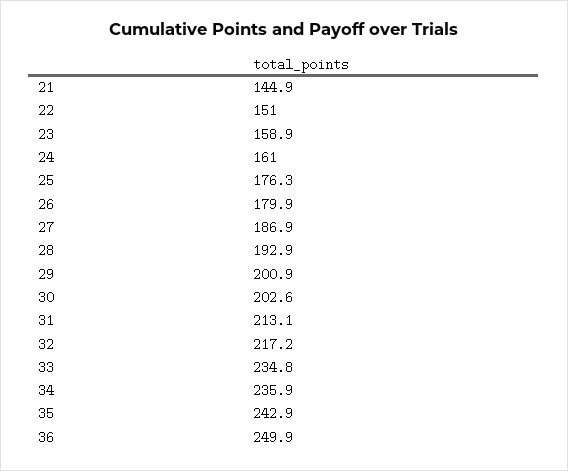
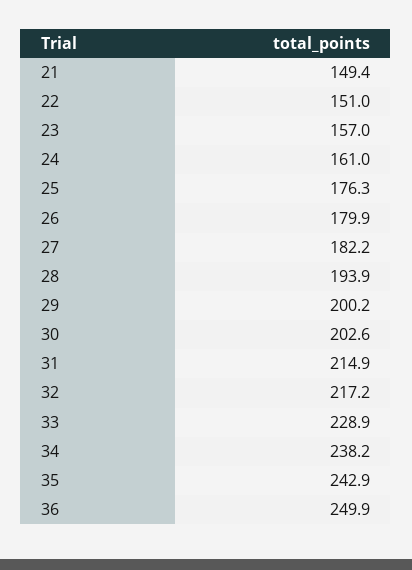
21: 144.9 -> 149.4
23: 158.9 -> 157
27: 186.9 -> 182.2
28: 192.9 -> 193.9
29: 200.9 -> 200.2
31: 213.1 -> 214.9
33: 234.8 -> 228.9
34: 235.9 -> 238.2

